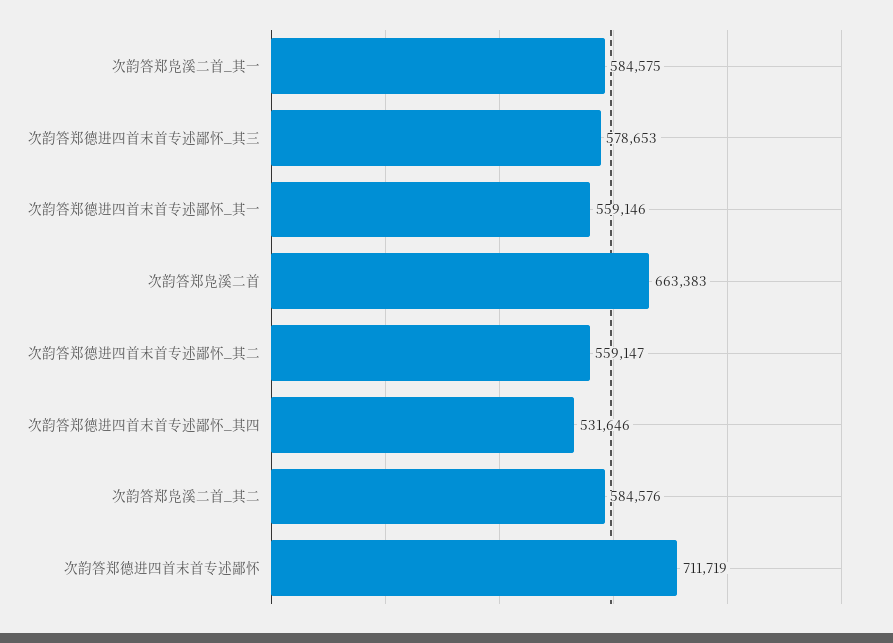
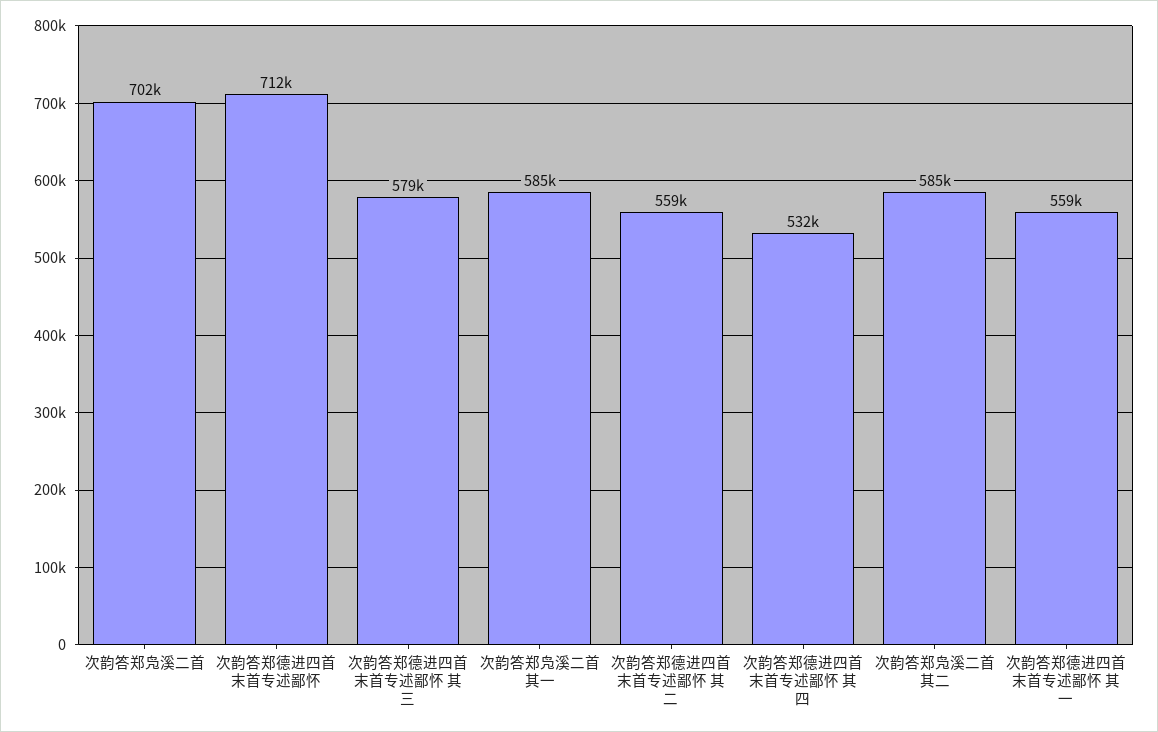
次韵答郑凫溪二首: 663383 -> 702000

